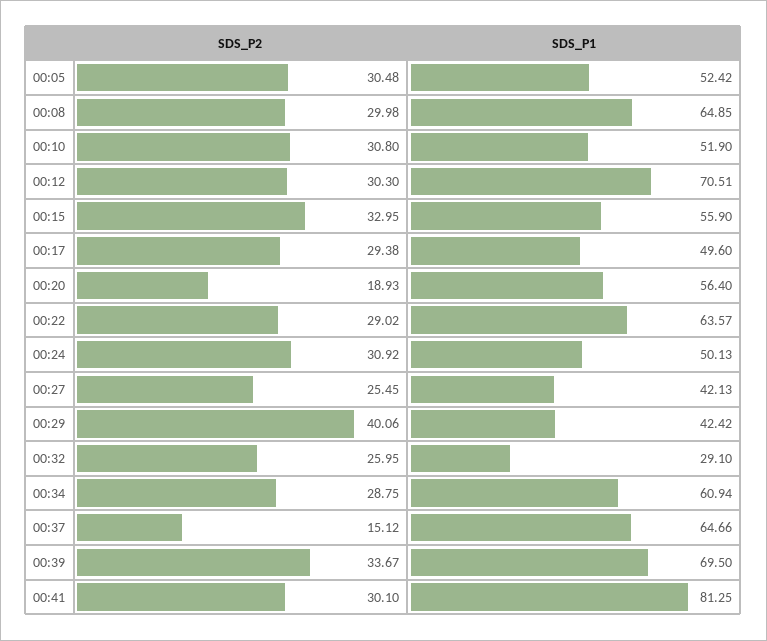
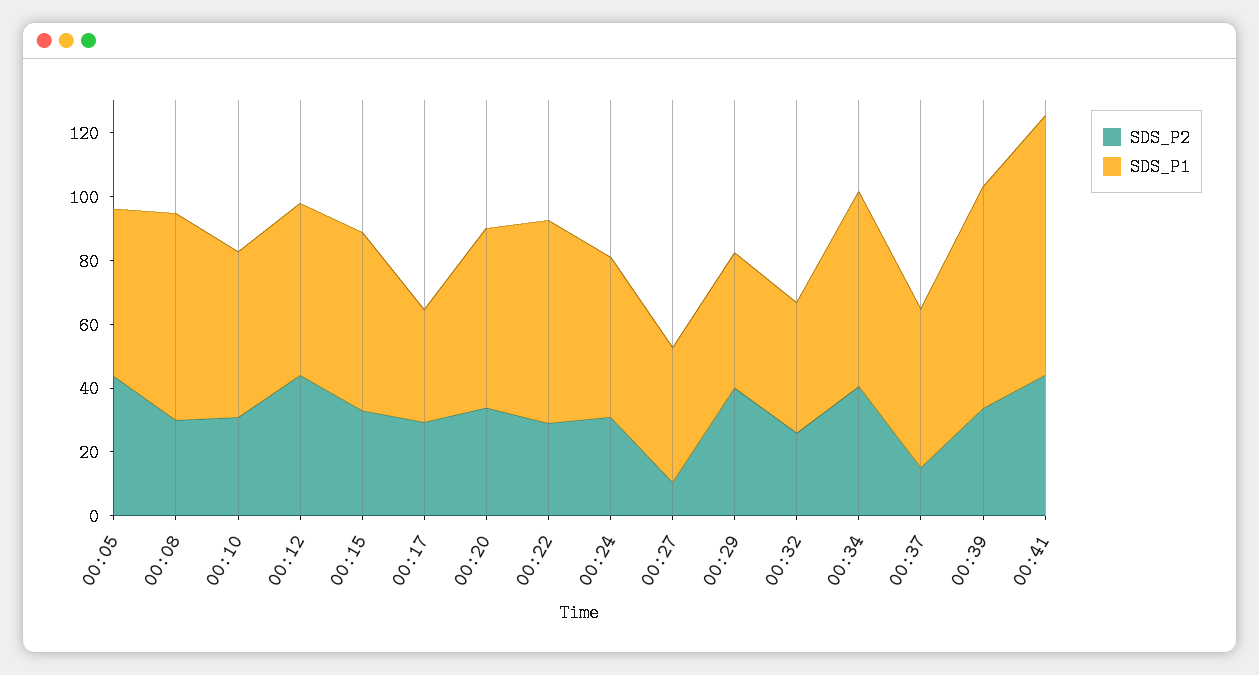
SDS_P2, 00:05: 30.48 -> 45
SDS_P2, 00:12: 30.3 -> 45
SDS_P1, 00:12: 70.51 -> 55
SDS_P1, 00:17: 49.6 -> 35
SDS_P2, 00:20: 18.93 -> 35
SDS_P2, 00:27: 25.45 -> 10
SDS_P1, 00:32: 29.1 -> 40
SDS_P2, 00:34: 28.75 -> 40
SDS_P1, 00:37: 64.66 -> 50
SDS_P2, 00:41: 30.1 -> 45

